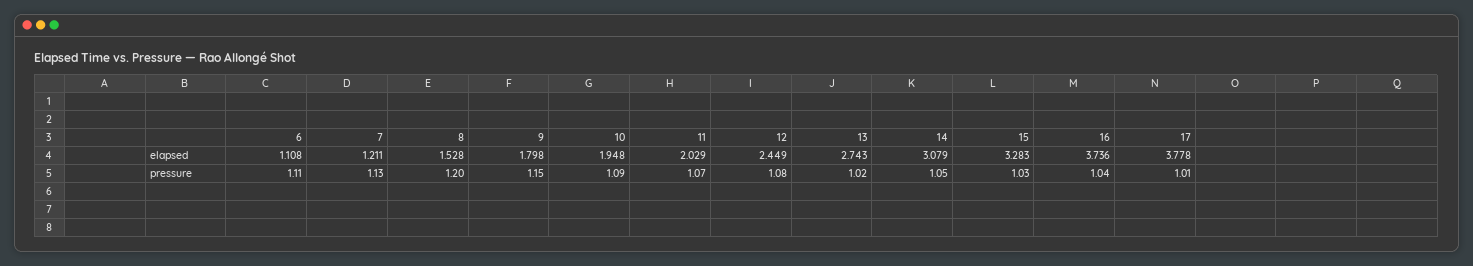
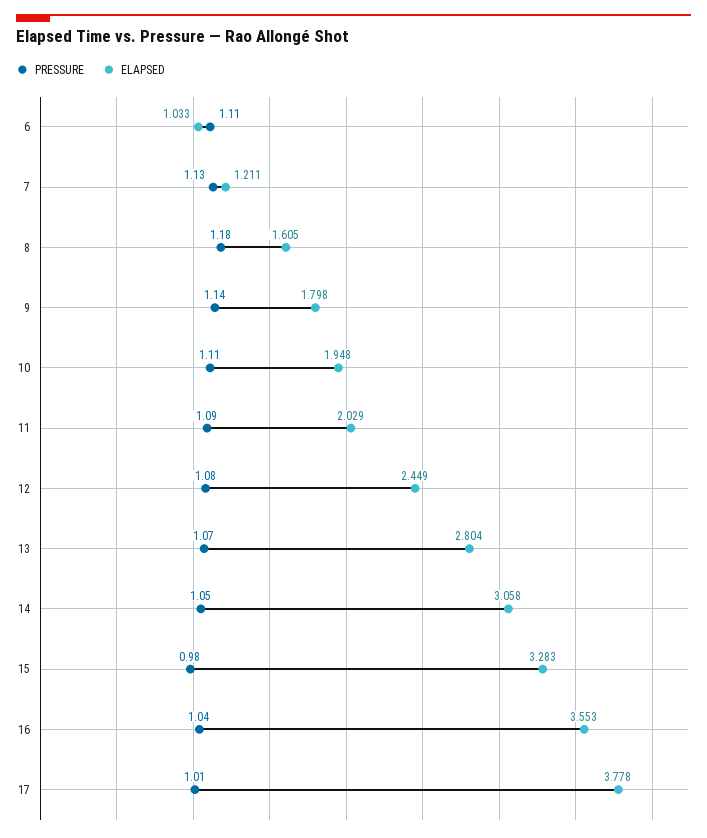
elapsed, 6: 1.108 -> 1.033
elapsed, 8: 1.528 -> 1.605
elapsed, 13: 2.743 -> 2.804
elapsed, 14: 3.079 -> 3.058
elapsed, 16: 3.736 -> 3.553
pressure, 8: 1.2 -> 1.18
pressure, 9: 1.15 -> 1.14
pressure, 10: 1.09 -> 1.11
pressure, 11: 1.07 -> 1.09
pressure, 13: 1.02 -> 1.07
pressure, 15: 1.03 -> 0.98

